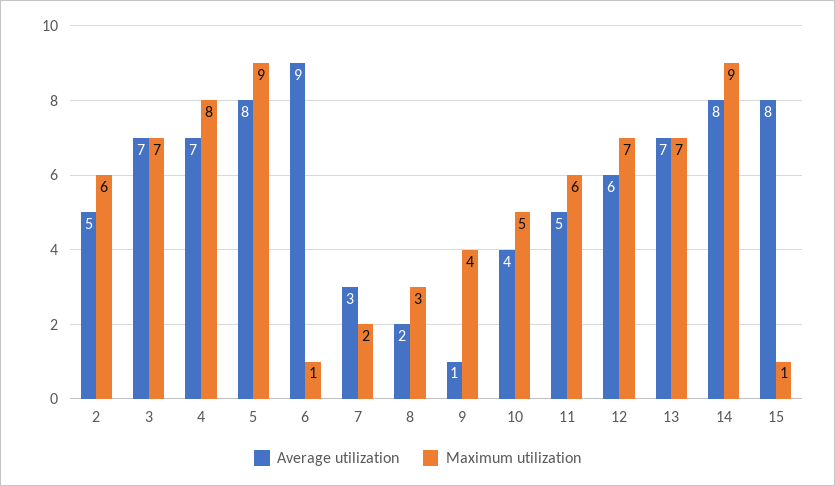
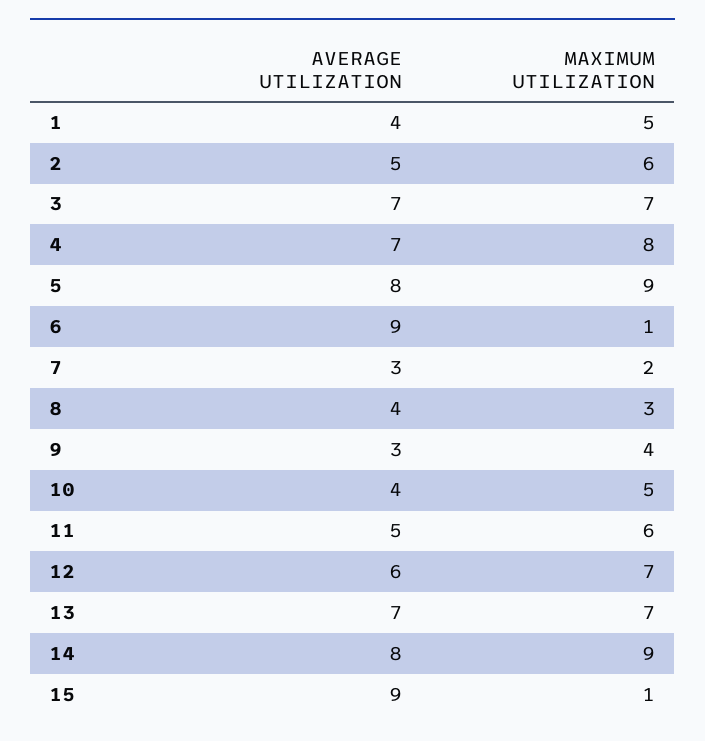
Average utilization, 8: 2 -> 4
Average utilization, 9: 1 -> 3
Average utilization, 15: 8 -> 9
Average utilization, 1: none -> 4
Maximum utilization, 1: none -> 5

